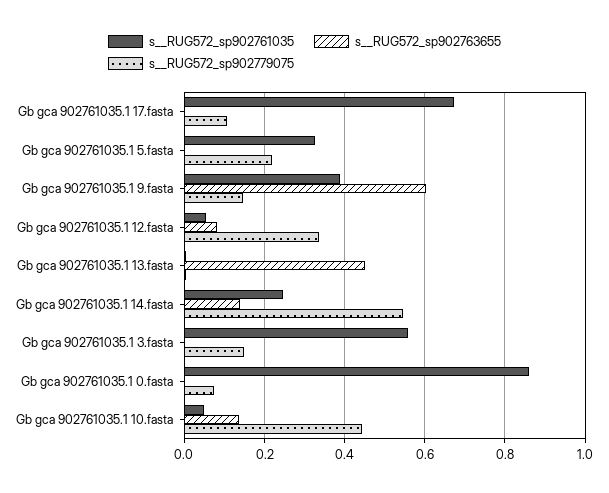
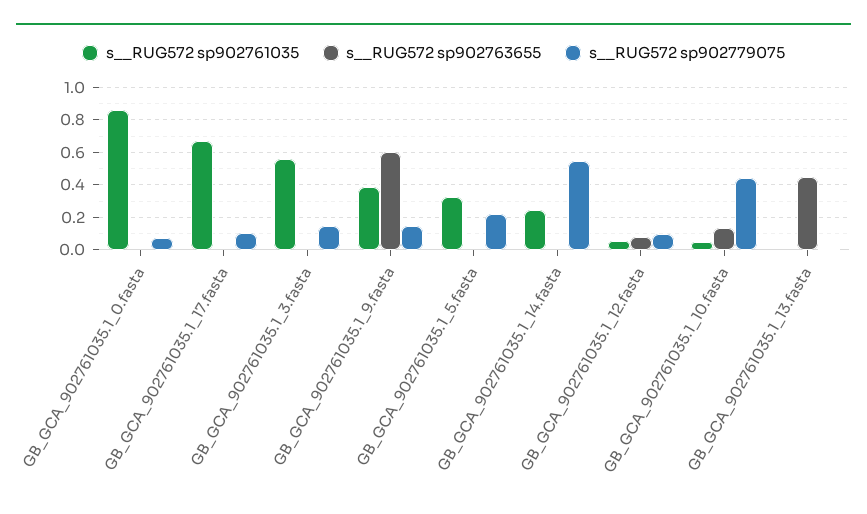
s__RUG572_sp902779075, Gb gca 902761035.1 12.fasta: 0.34 -> 0.1
s__RUG572_sp902763655, Gb gca 902761035.1 14.fasta: 0.14 -> 0

